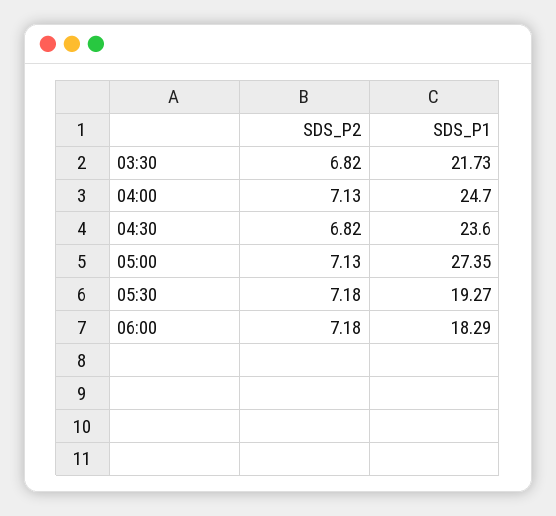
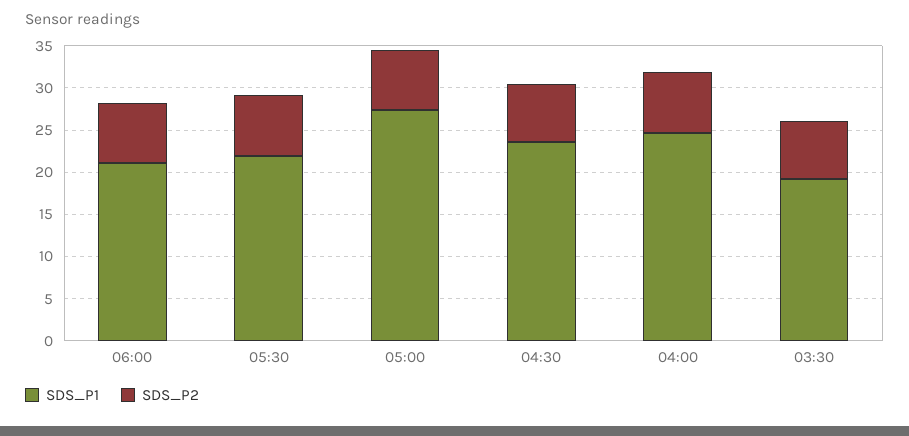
SDS_P1, 03:30: 21.73 -> 19
SDS_P1, 05:30: 19.27 -> 22
SDS_P1, 06:00: 18.29 -> 21

